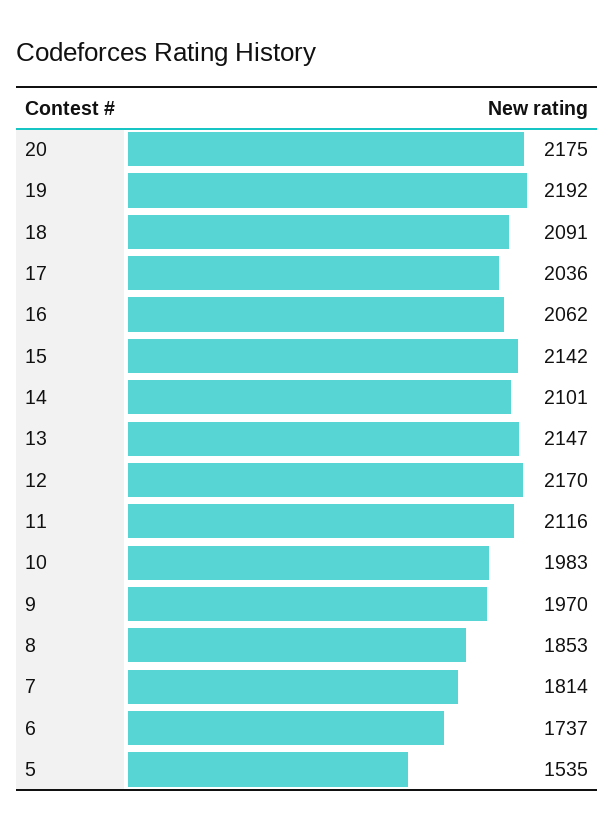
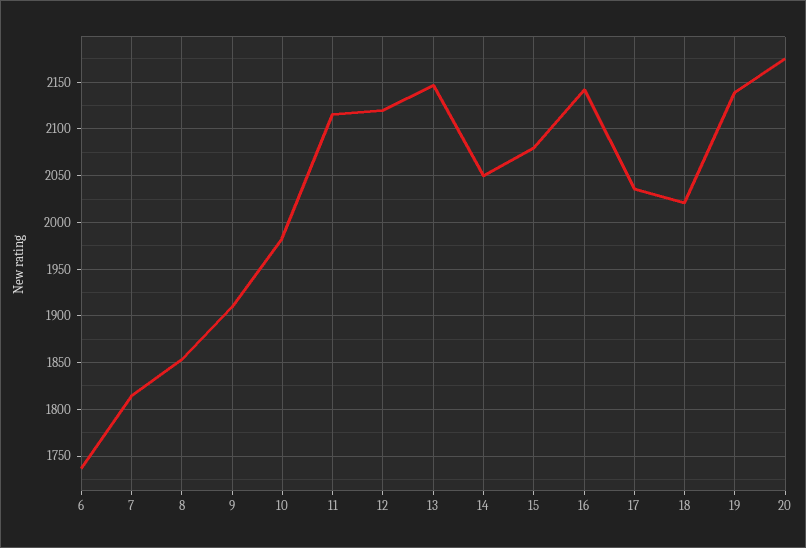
19: 2192 -> 2140
18: 2091 -> 2020
16: 2062 -> 2140
15: 2142 -> 2080
14: 2101 -> 2050
12: 2170 -> 2120
9: 1970 -> 1910
5: 1535 -> none

